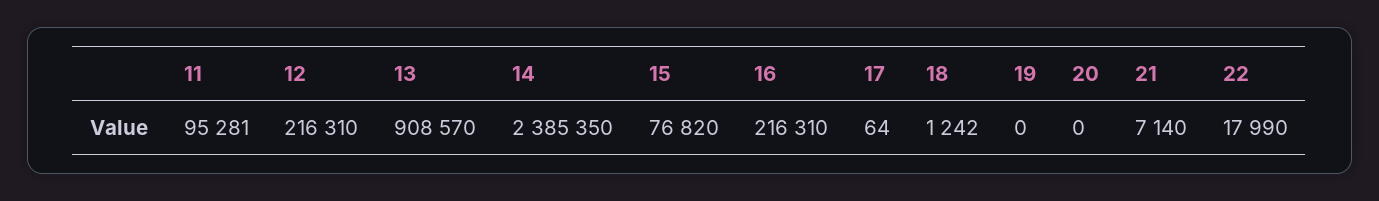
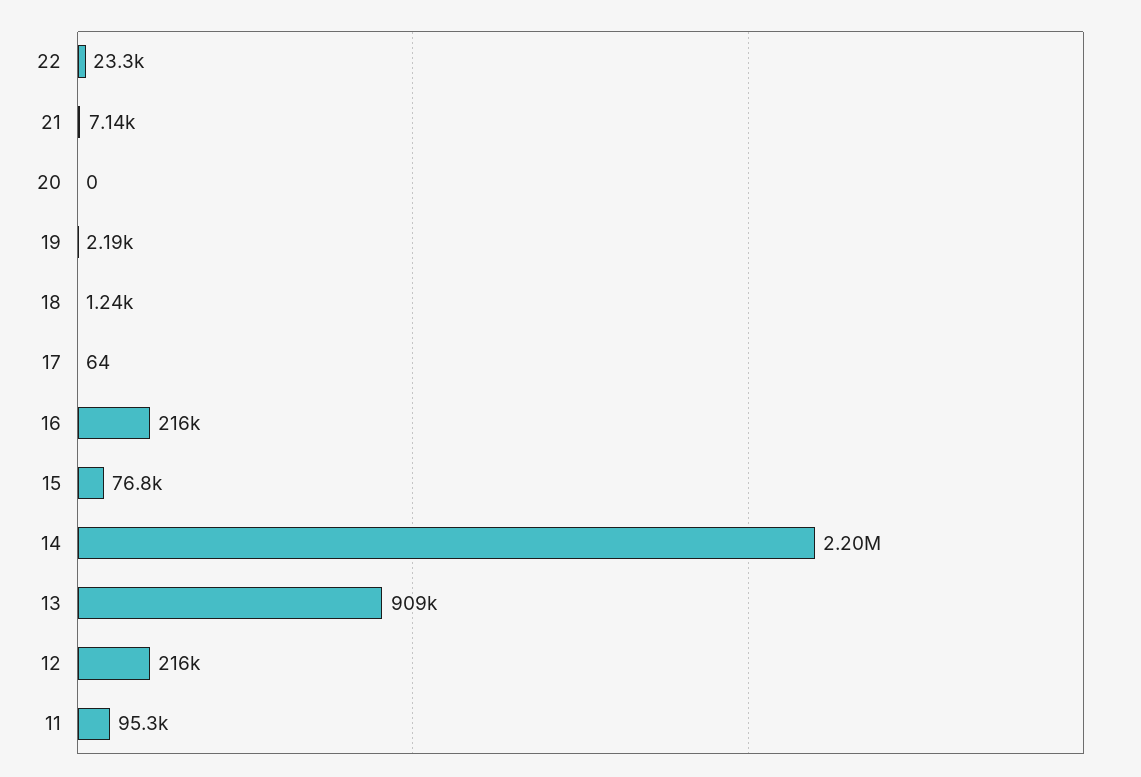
14: 2385350 -> 2200000
19: 0 -> 2190
22: 17990 -> 23300

